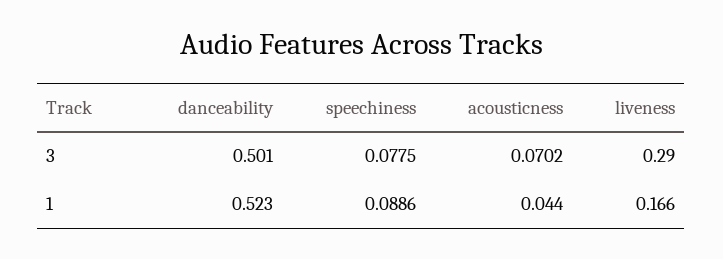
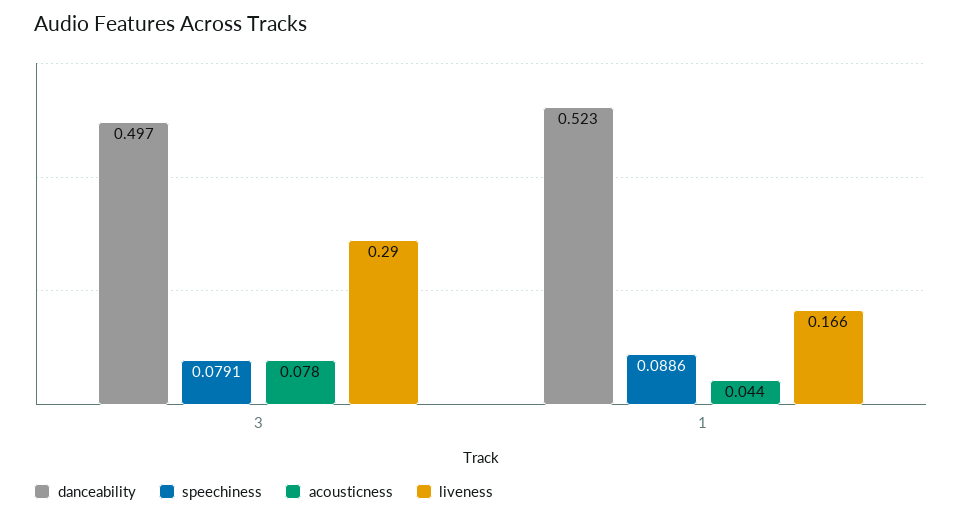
danceability, 3: 0.501 -> 0.497
speechiness, 3: 0.0775 -> 0.0791
acousticness, 3: 0.0702 -> 0.078

